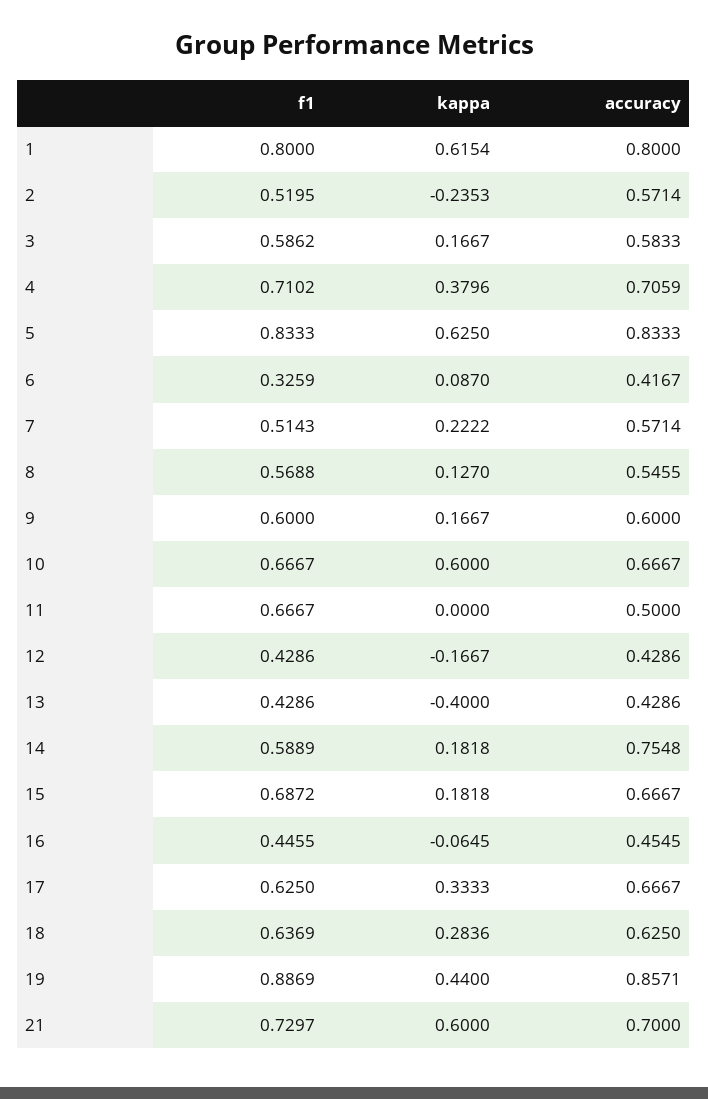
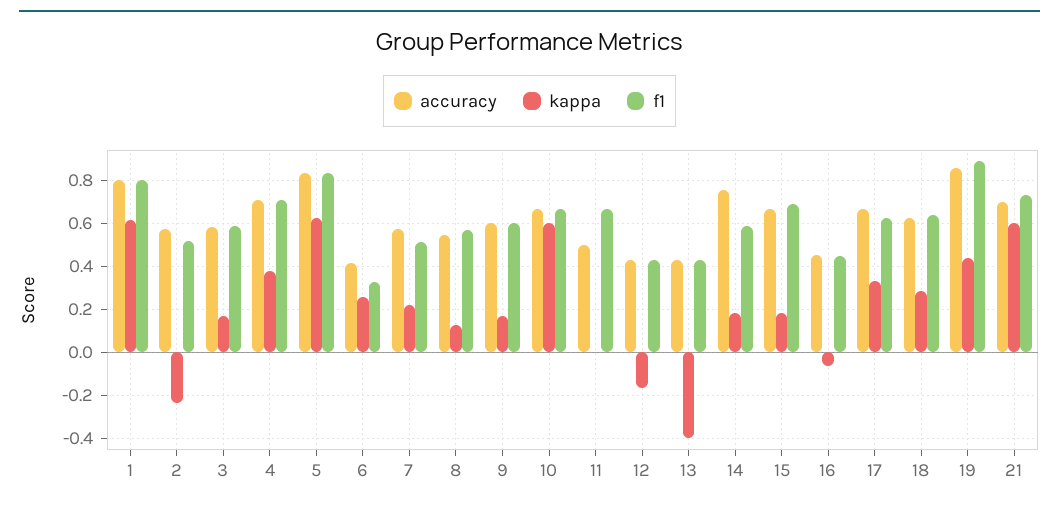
kappa, 6: 0.087 -> 0.25

